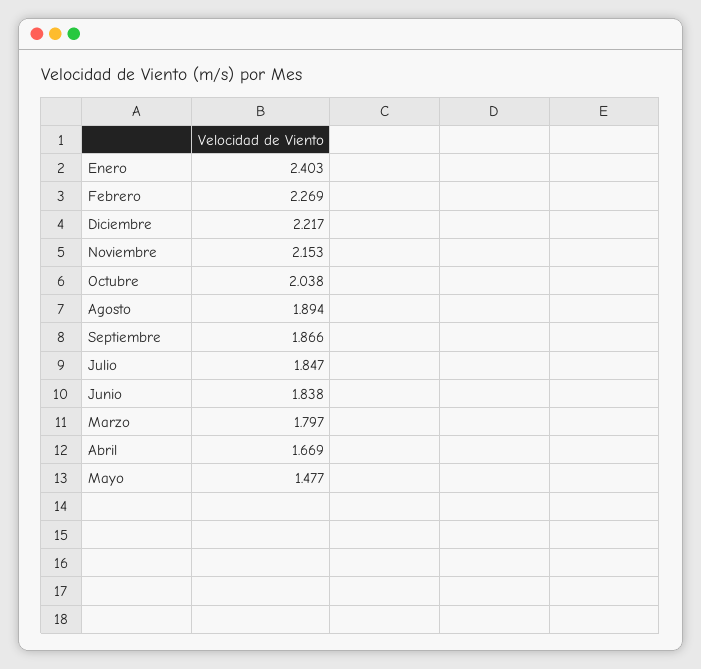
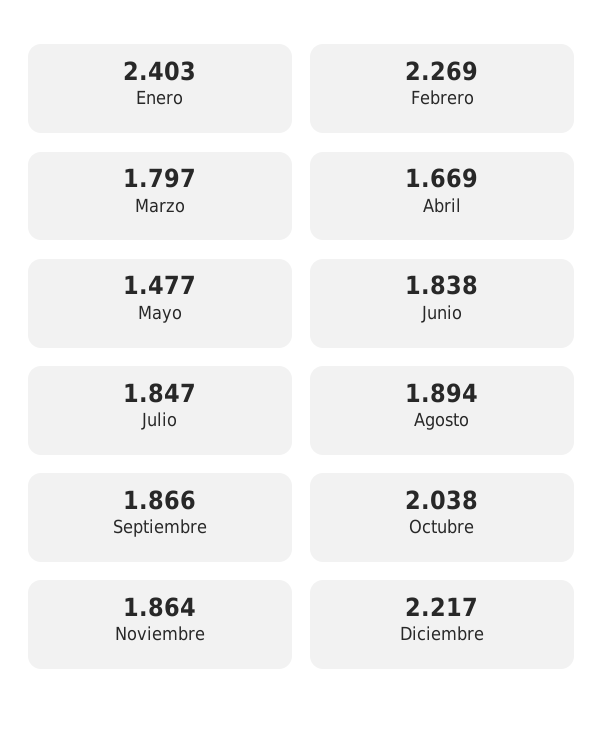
Noviembre: 2.153 -> 1.864

